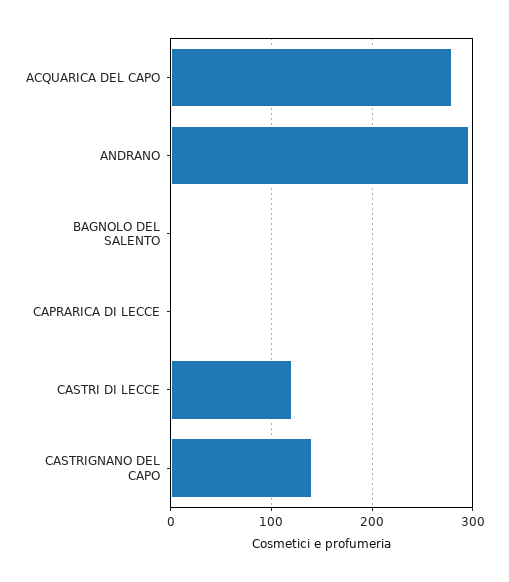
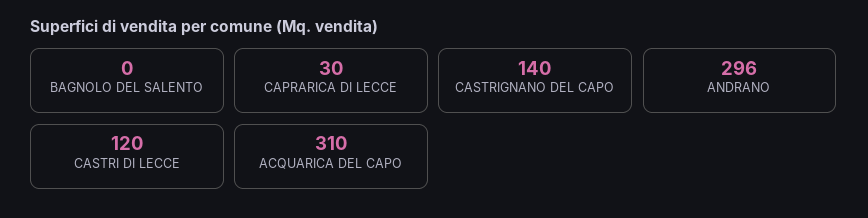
ACQUARICA DEL CAPO: 280 -> 310
CAPRARICA DI LECCE: 0 -> 30

